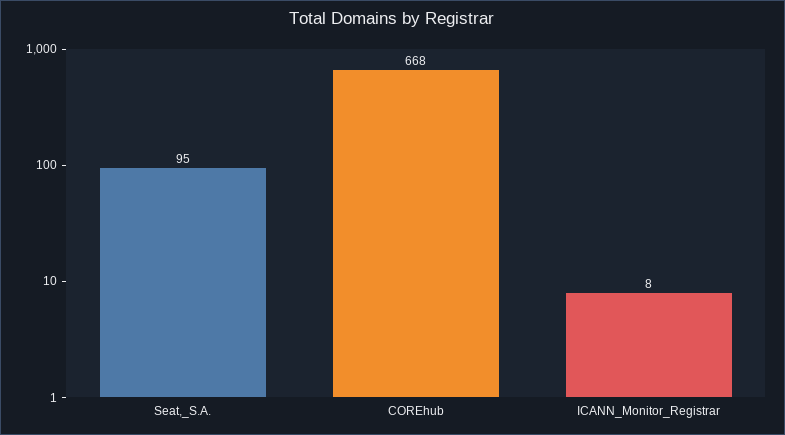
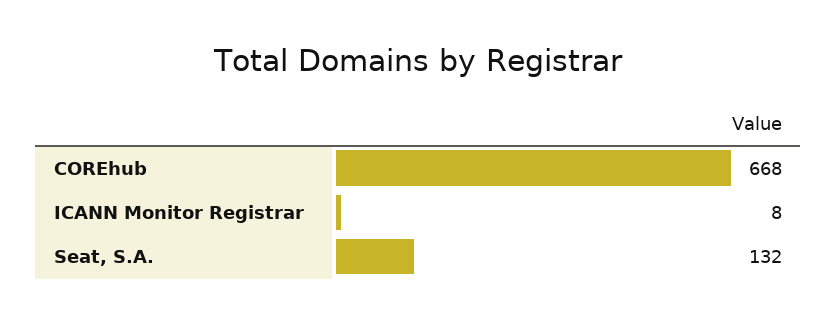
Seat,_S.A.: 95 -> 132

